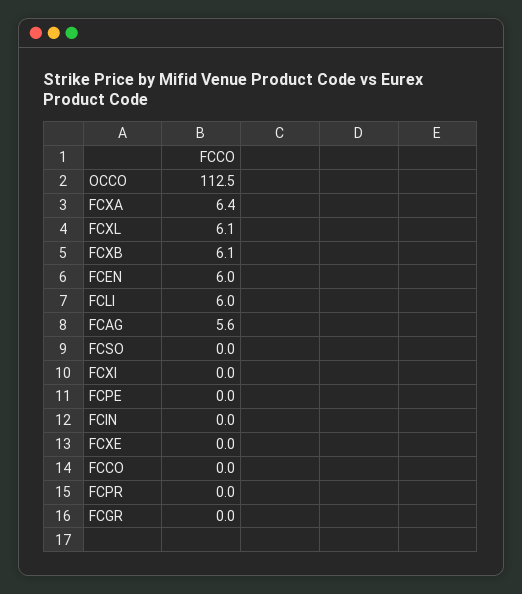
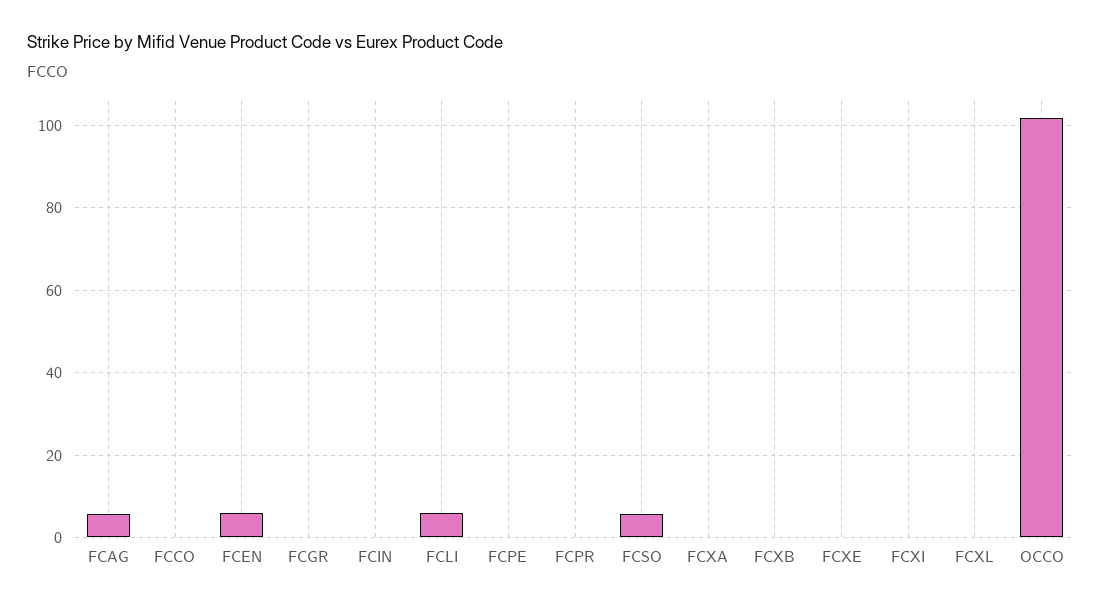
OCCO: 112.5 -> 102
FCXA: 6.4 -> 0
FCXL: 6.1 -> 0
FCXB: 6.1 -> 0
FCSO: 0 -> 6

